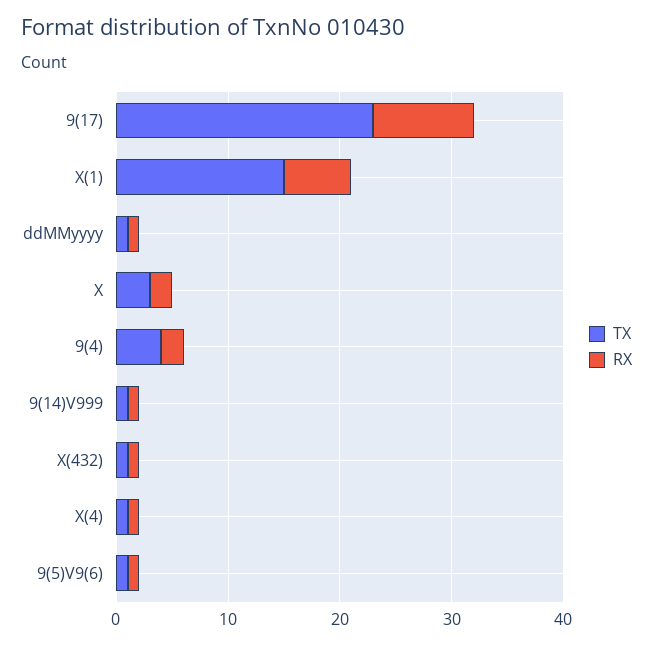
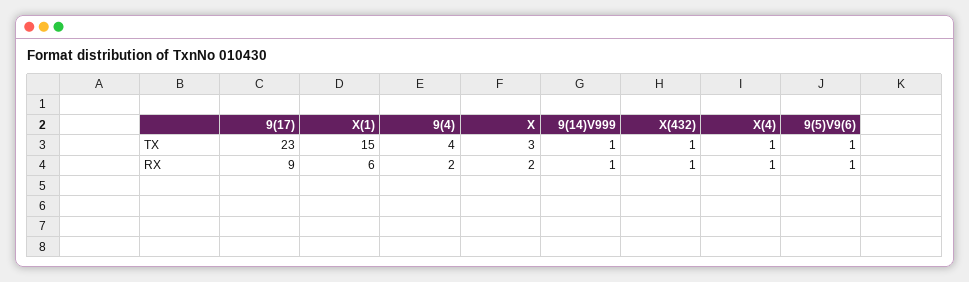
TX, ddMMyyyy: 1 -> none
RX, ddMMyyyy: 1 -> none

